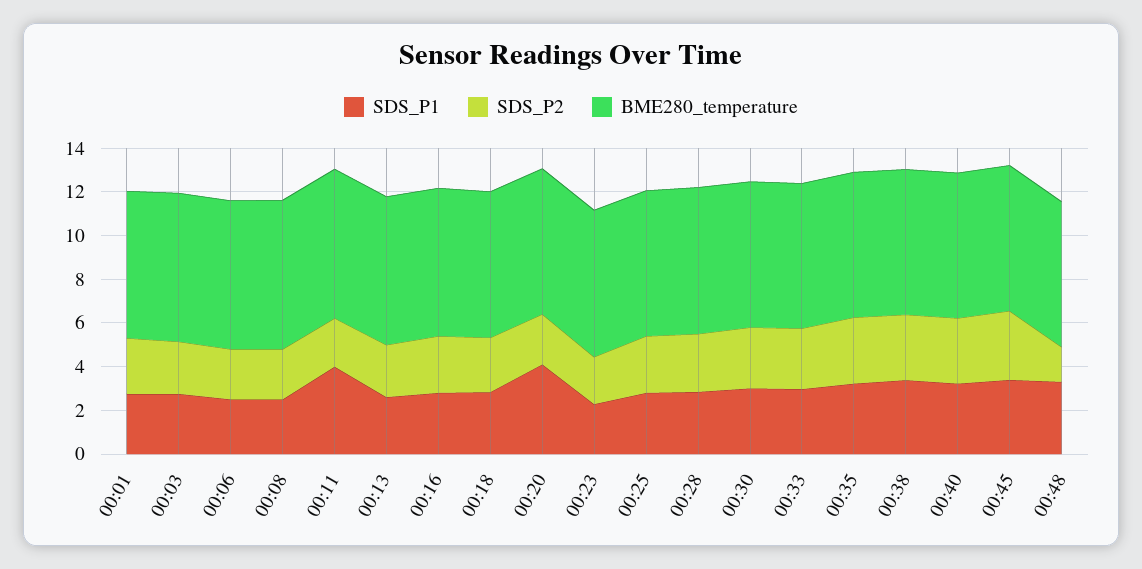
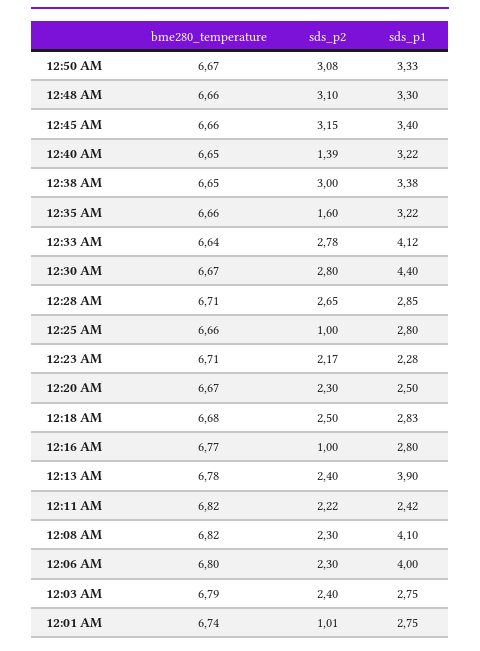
SDS_P2, 00:01: 2.5 -> 1.01
SDS_P1, 00:06: 2.5 -> 4
SDS_P1, 00:08: 2.5 -> 4.1
SDS_P1, 00:11: 4 -> 2.42
SDS_P1, 00:13: 2.5 -> 3.9
SDS_P2, 00:16: 2.5 -> 1
SDS_P1, 00:20: 4 -> 2.5
SDS_P2, 00:25: 2.5 -> 1
SDS_P1, 00:30: 3 -> 4.4
SDS_P1, 00:33: 3 -> 4.12
SDS_P2, 00:35: 3 -> 1.6
SDS_P2, 00:40: 3 -> 1.39
SDS_P2, 00:48: 1.5 -> 3.1
BME280_temperature, 12:50 AM: none -> 6.67
SDS_P2, 12:50 AM: none -> 3.08
SDS_P1, 12:50 AM: none -> 3.33

